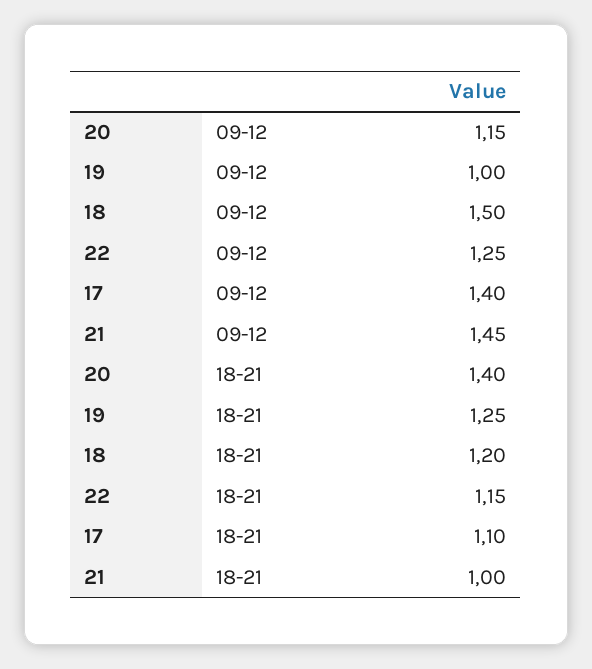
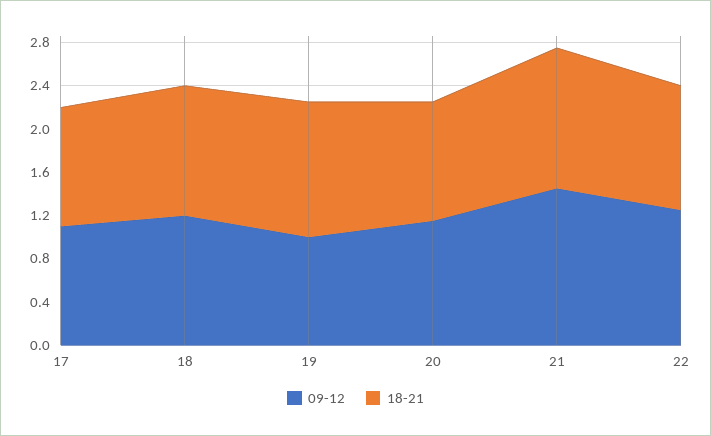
09-12, 18: 1.5 -> 1.2
09-12, 17: 1.4 -> 1.1
18-21, 20: 1.4 -> 1.1
18-21, 21: 1 -> 1.3

